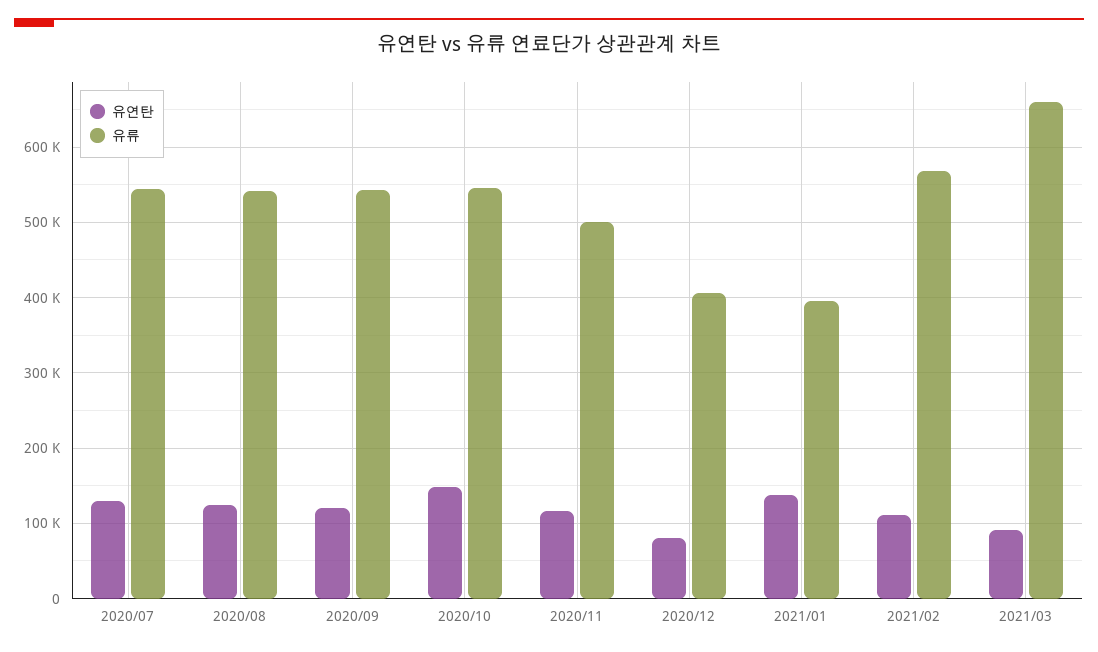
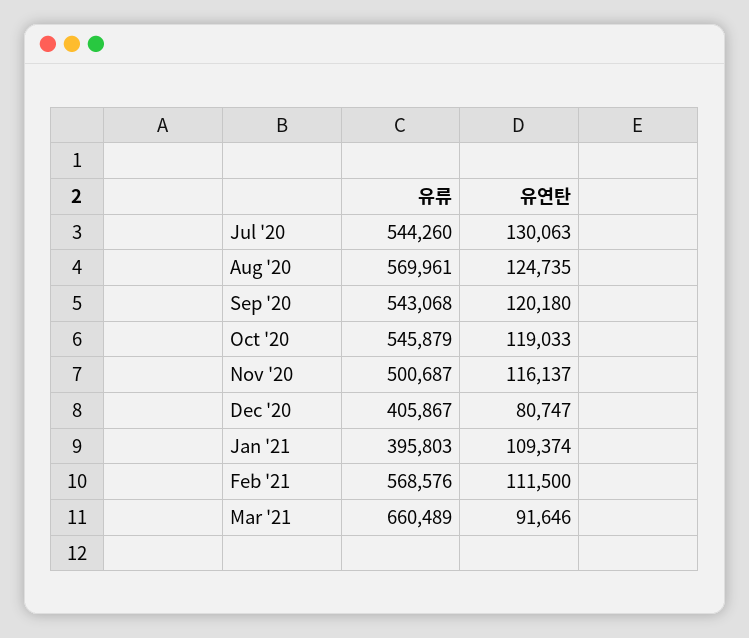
유류, 2020/08: 540000 -> 569961
유연탄, 2020/10: 150000 -> 119033
유연탄, 2021/01: 140000 -> 109374

